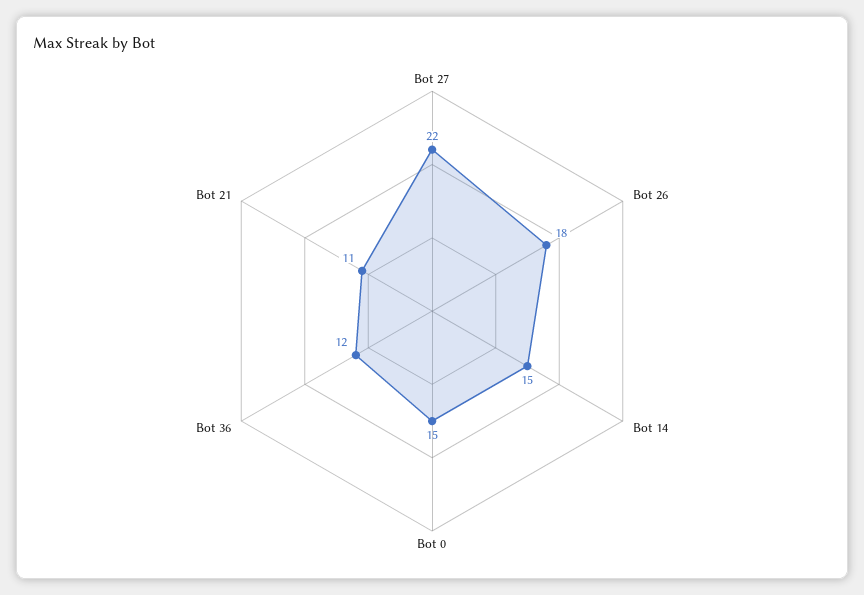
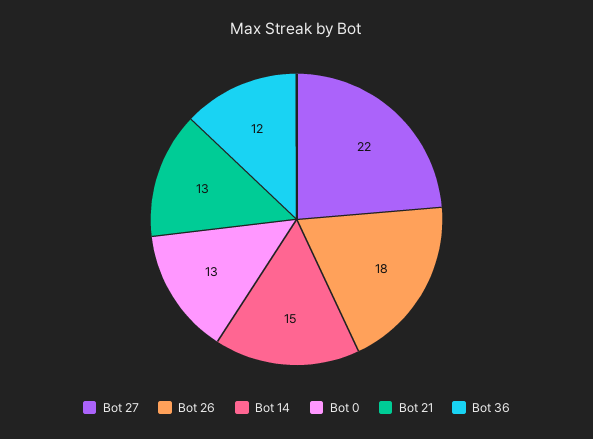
Bot 0: 15 -> 13
Bot 21: 11 -> 13

